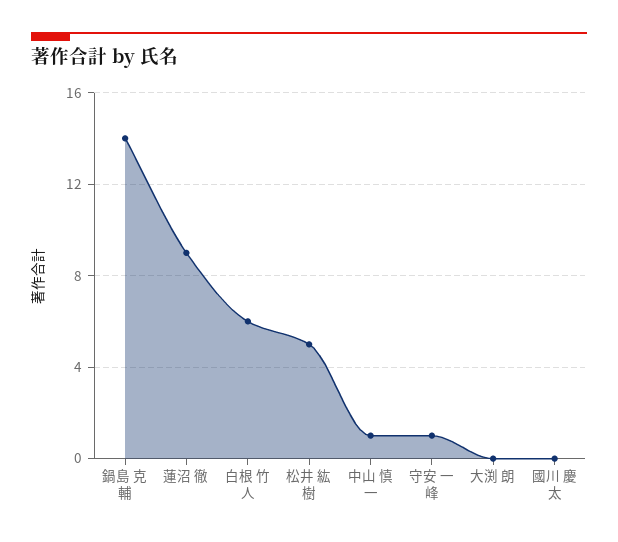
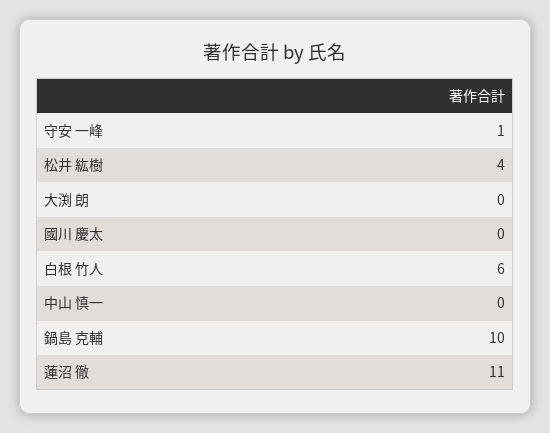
鍋島 克輔: 14 -> 10
蓮沼 徹: 9 -> 11
松井 紘樹: 5 -> 4
中山 慎一: 1 -> 0

